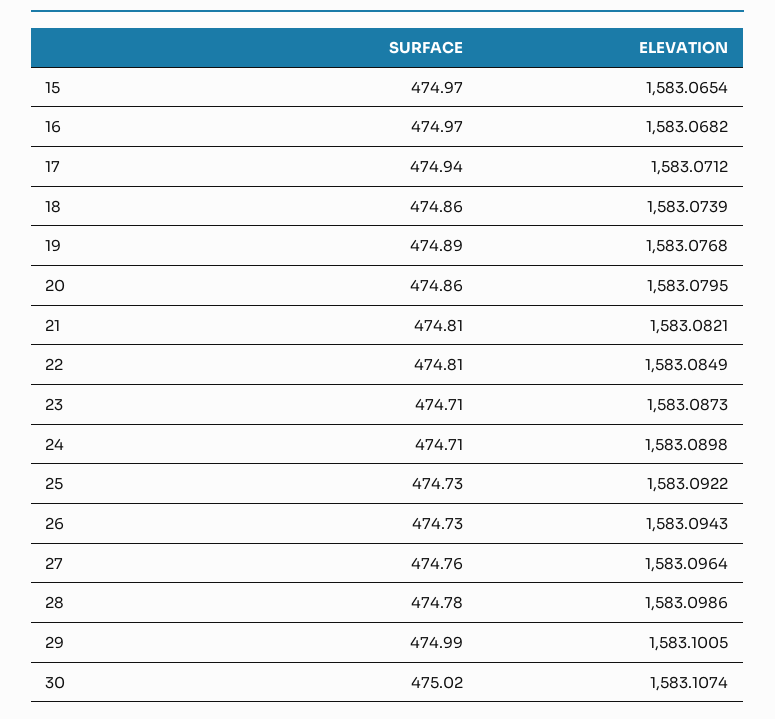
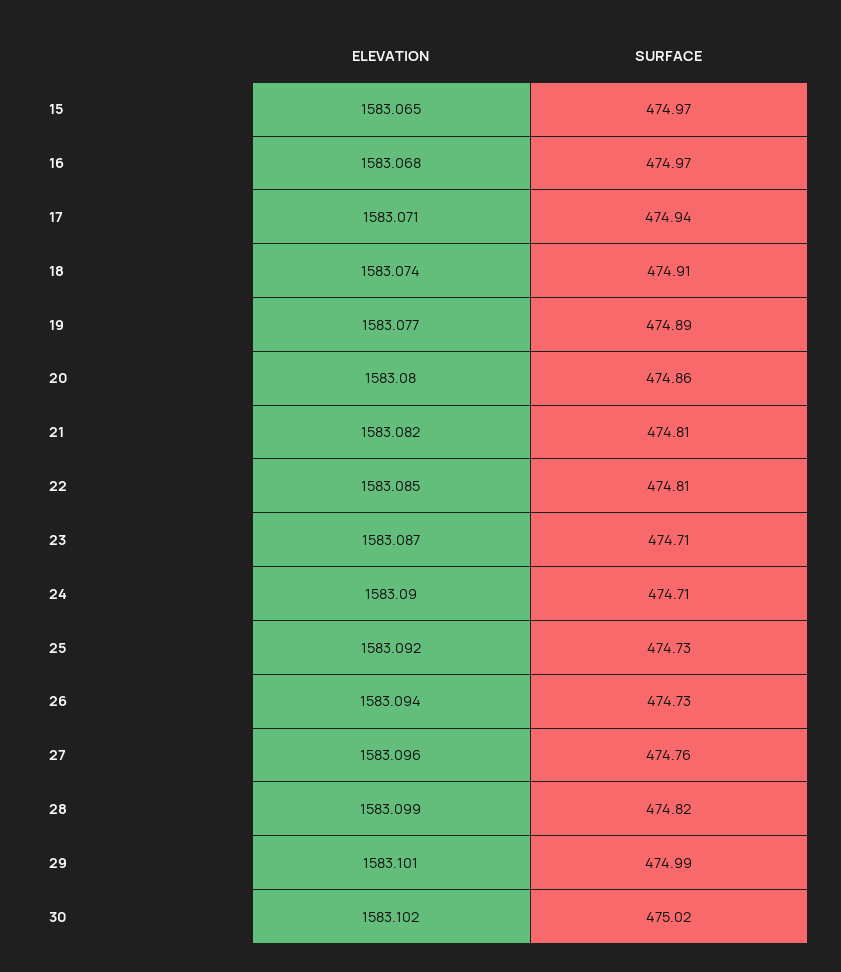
SURFACE, 18: 474.86 -> 474.91
SURFACE, 28: 474.78 -> 474.82
ELEVATION, 30: 1583.1074 -> 1583.102

